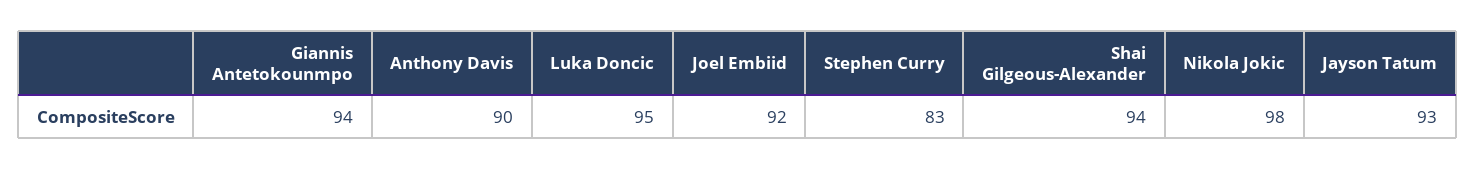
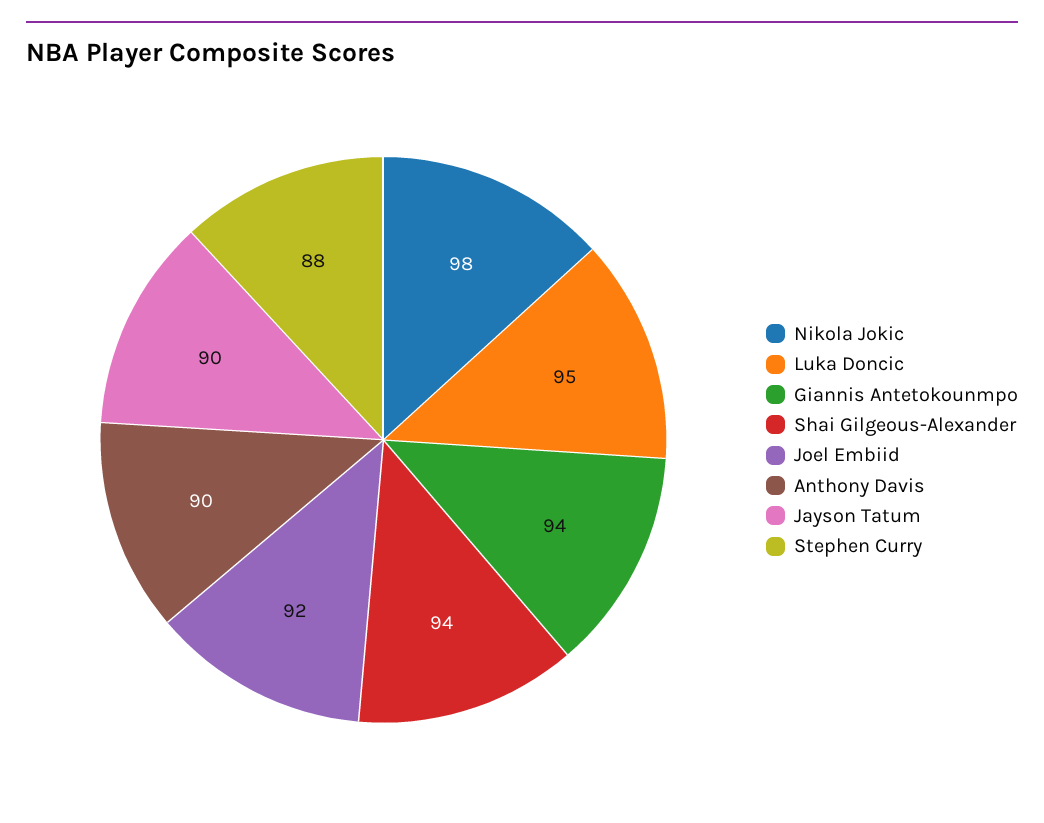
Stephen Curry: 83 -> 88
Jayson Tatum: 93 -> 90

